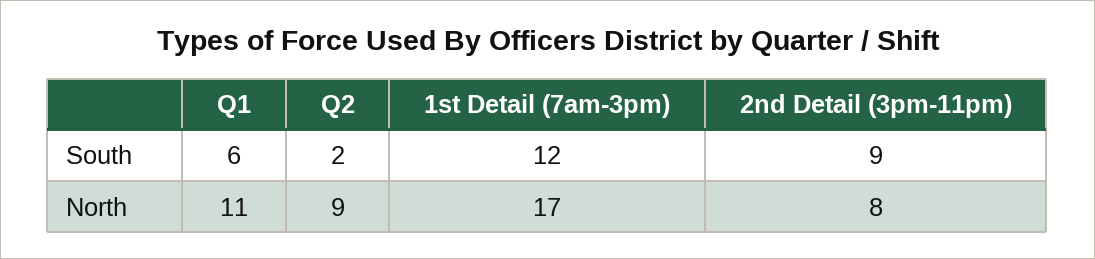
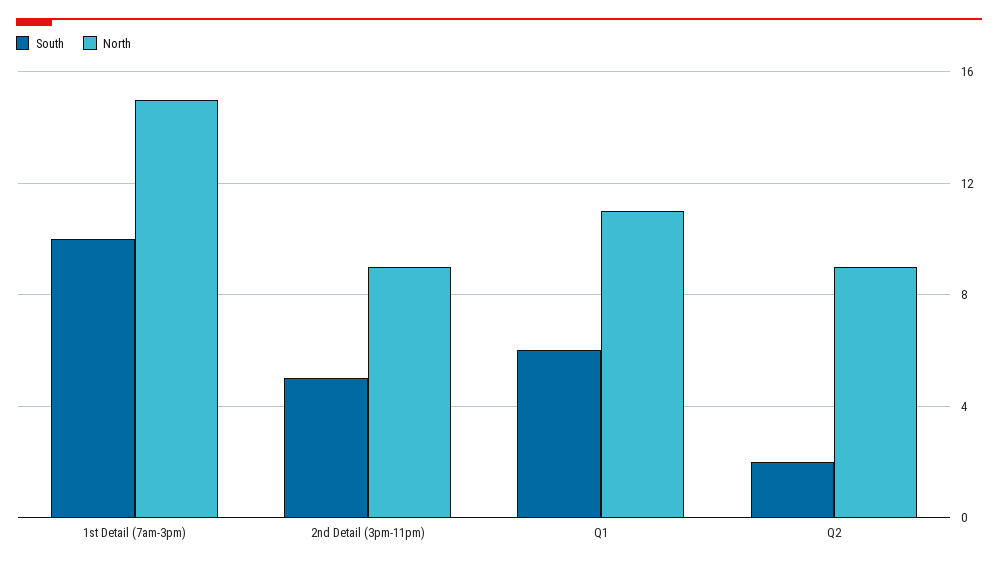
South, 1st Detail (7am-3pm): 12 -> 10
South, 2nd Detail (3pm-11pm): 9 -> 5
North, 1st Detail (7am-3pm): 17 -> 15
North, 2nd Detail (3pm-11pm): 8 -> 9

